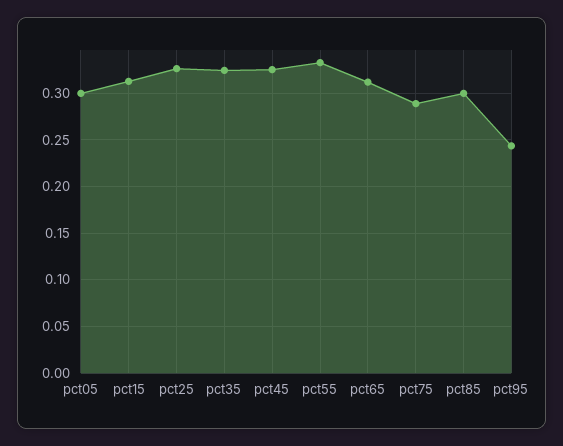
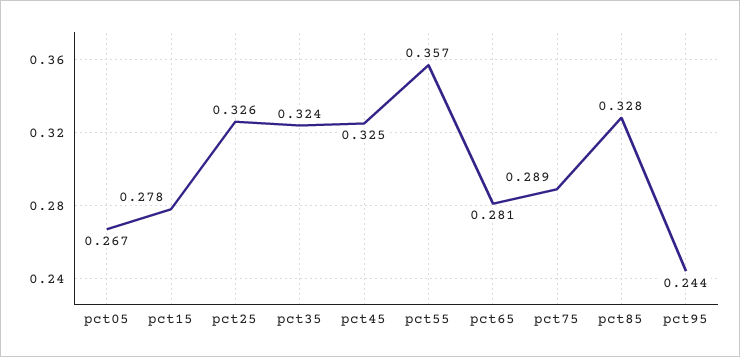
pct05: 0.3 -> 0.267
pct15: 0.31 -> 0.278
pct55: 0.33 -> 0.357
pct65: 0.31 -> 0.281
pct85: 0.3 -> 0.328

